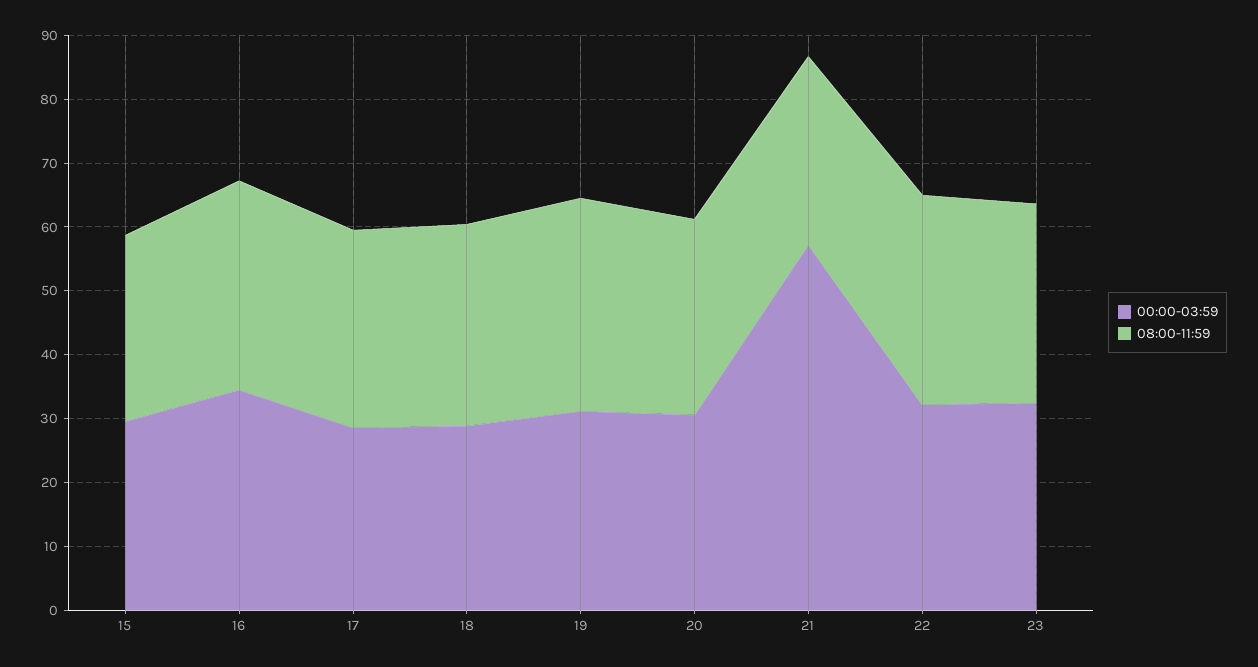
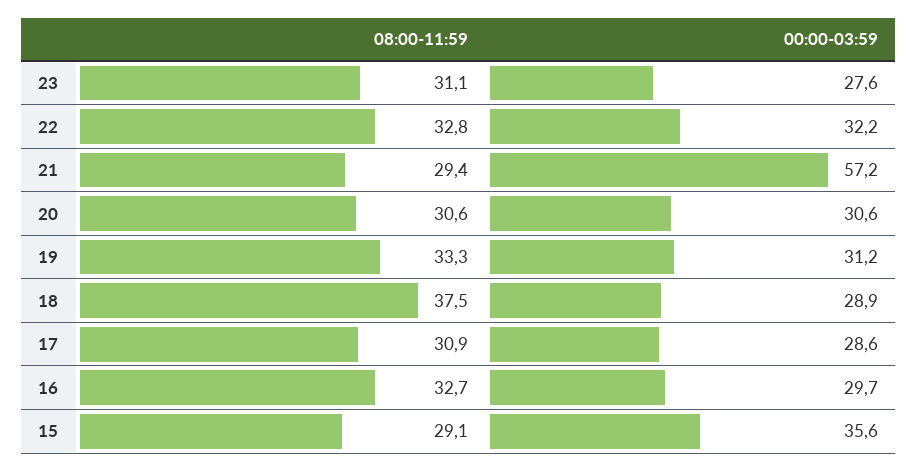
00:00-03:59, 15: 30 -> 35.6
00:00-03:59, 16: 34 -> 29.7
08:00-11:59, 18: 32 -> 37.5
00:00-03:59, 23: 32 -> 27.6

